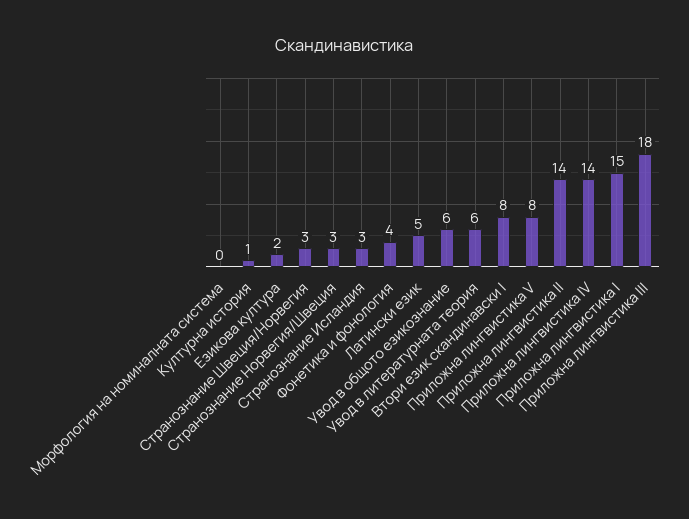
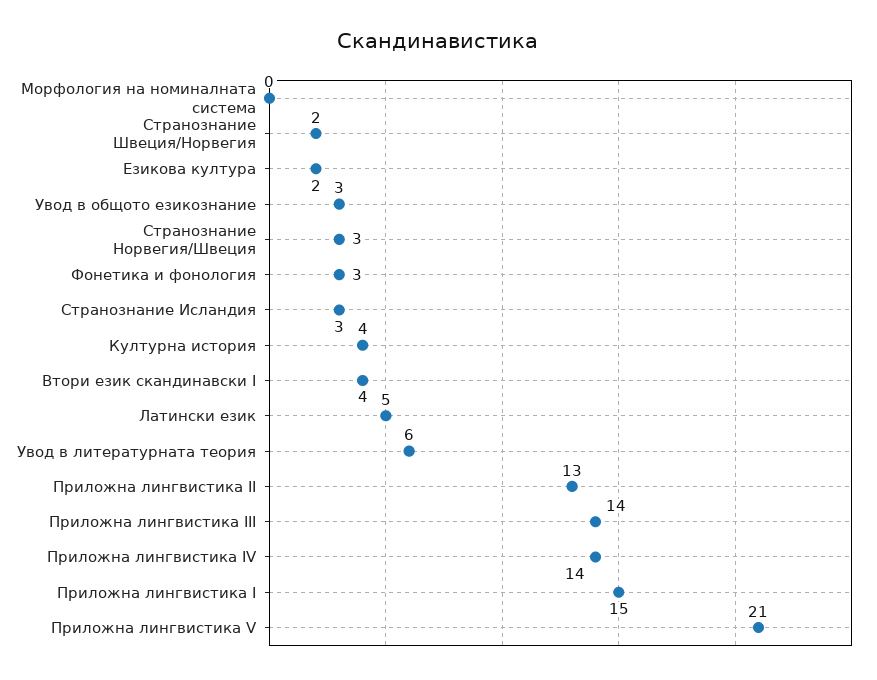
Културна история: 1 -> 4
Странознание Швеция/Норвегия: 3 -> 2
Фонетика и фонология: 4 -> 3
Увод в общото езикознание: 6 -> 3
Втори език скандинавски I: 8 -> 4
Приложна лингвистика V: 8 -> 21
Приложна лингвистика II: 14 -> 13
Приложна лингвистика III: 18 -> 14

